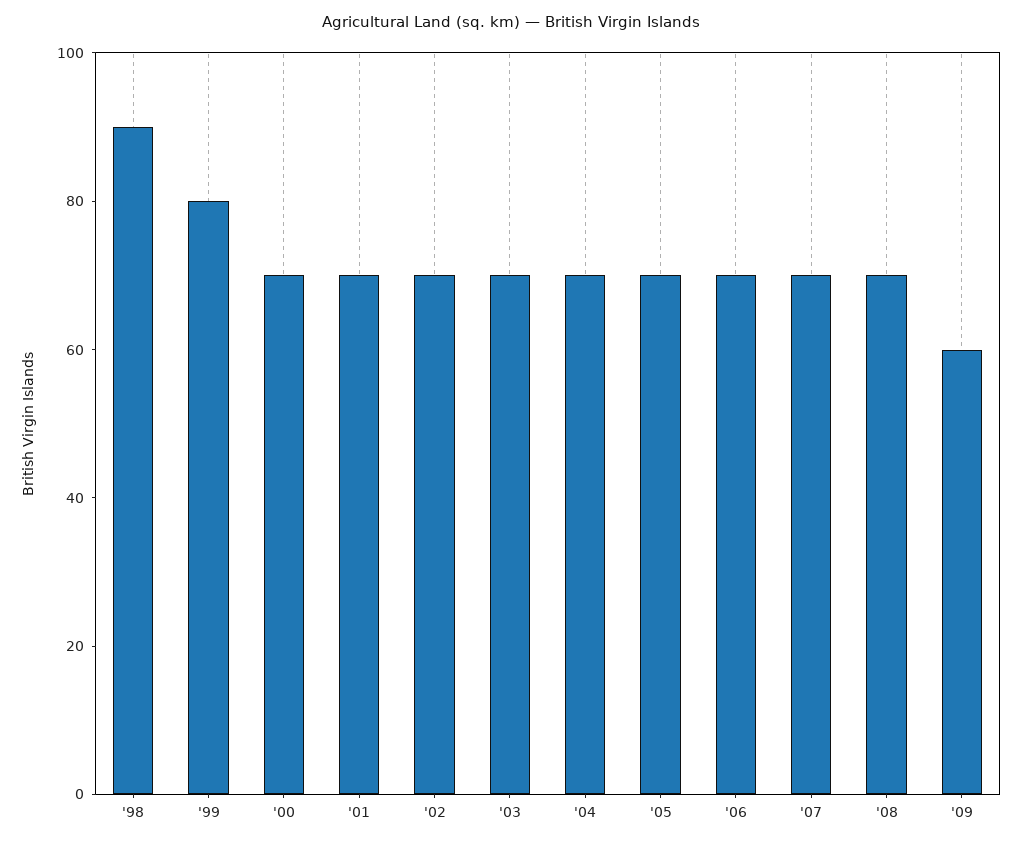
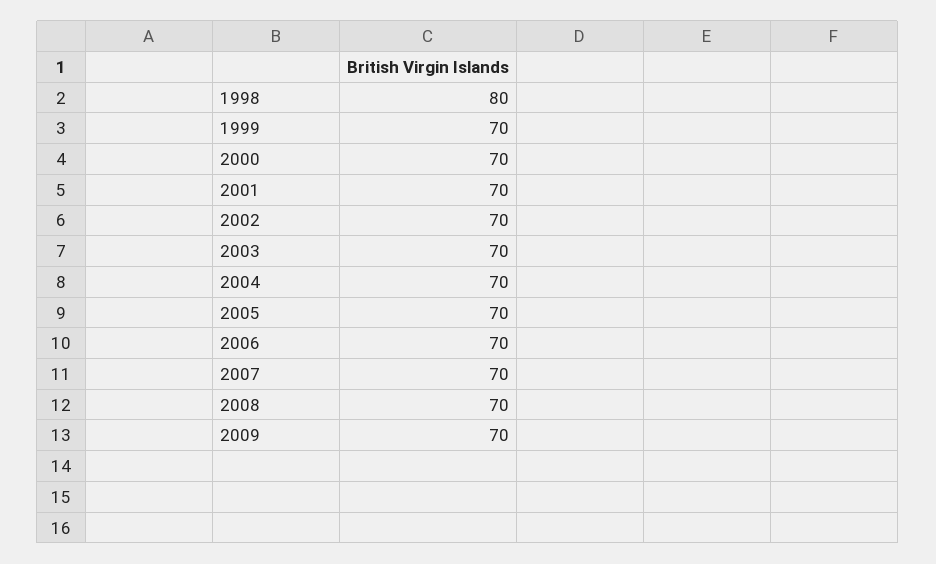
'98: 90 -> 80
'99: 80 -> 70
'09: 60 -> 70

